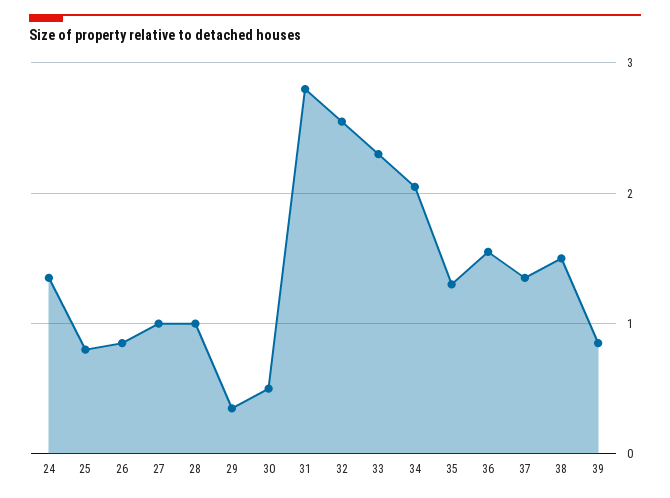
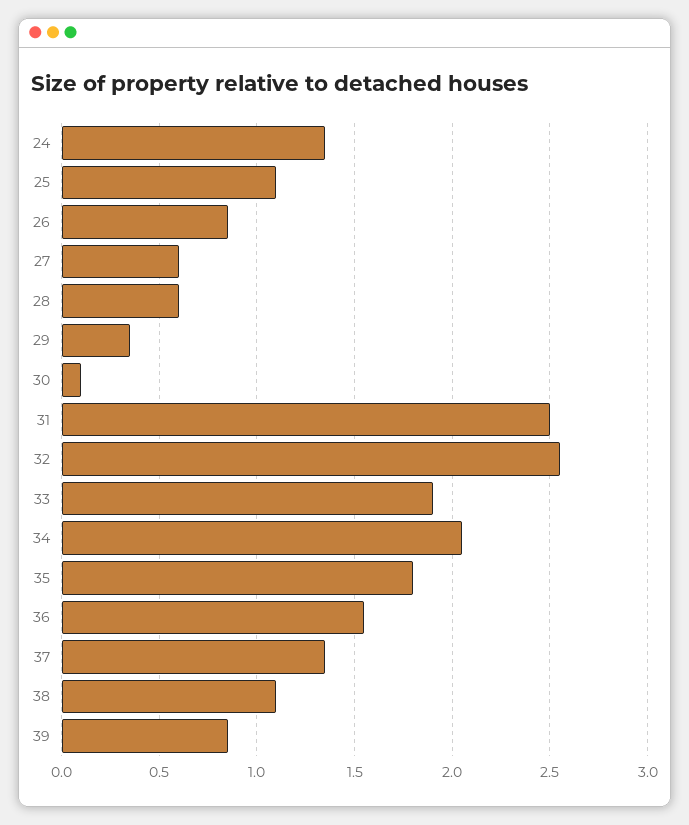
25: 0.8 -> 1.1
27: 1 -> 0.6
28: 1 -> 0.6
30: 0.5 -> 0.1
31: 2.8 -> 2.5
33: 2.3 -> 1.9
35: 1.3 -> 1.8
38: 1.5 -> 1.1

